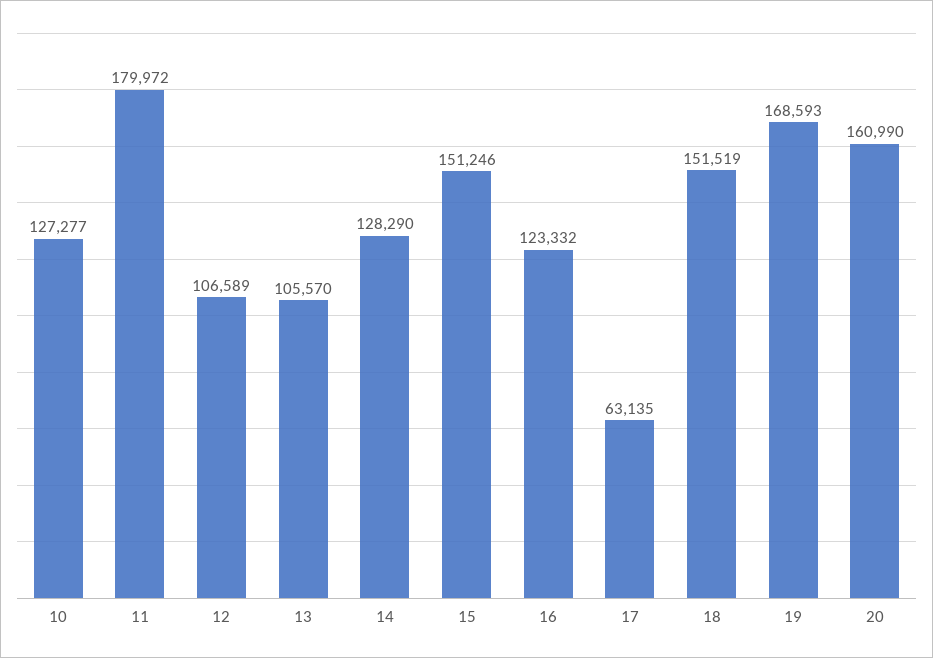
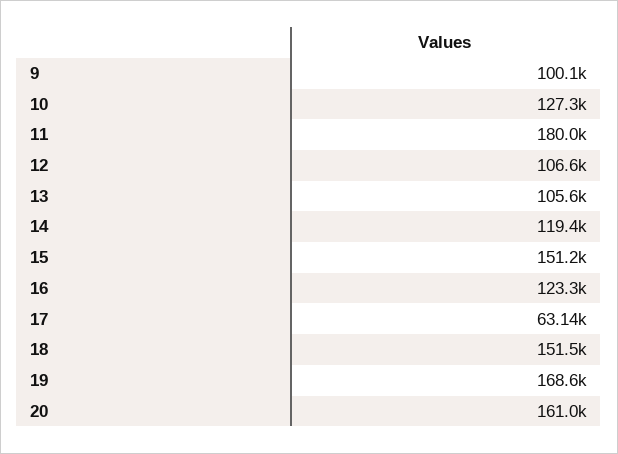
14: 128290 -> 119400
9: none -> 100100

